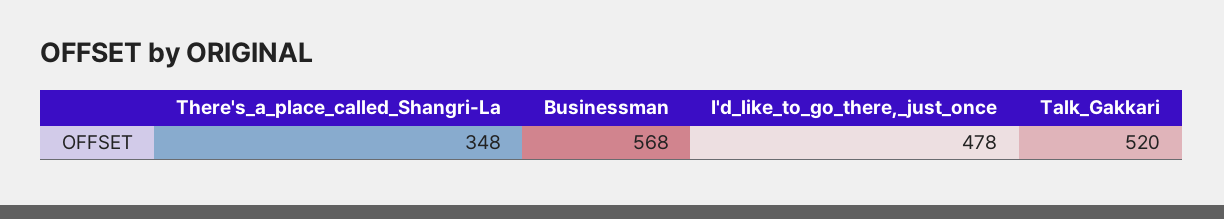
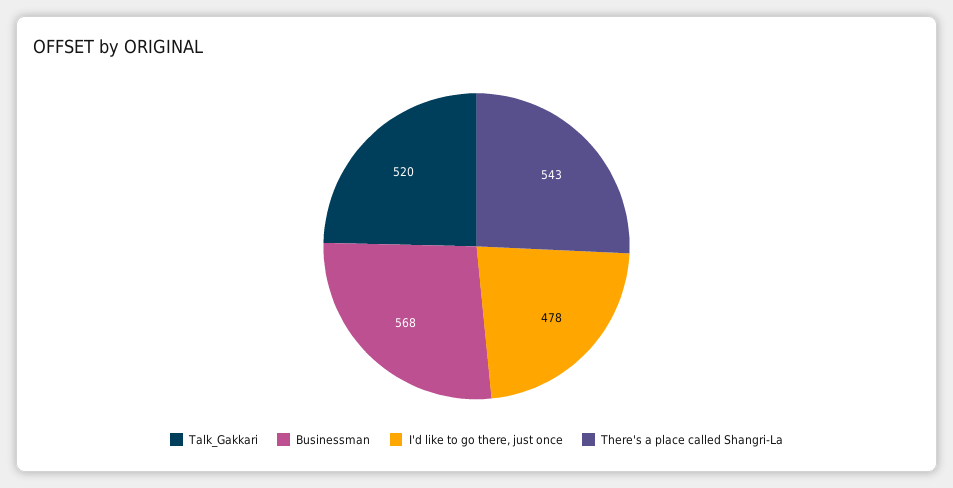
There's_a_place_called_Shangri-La: 348 -> 543

